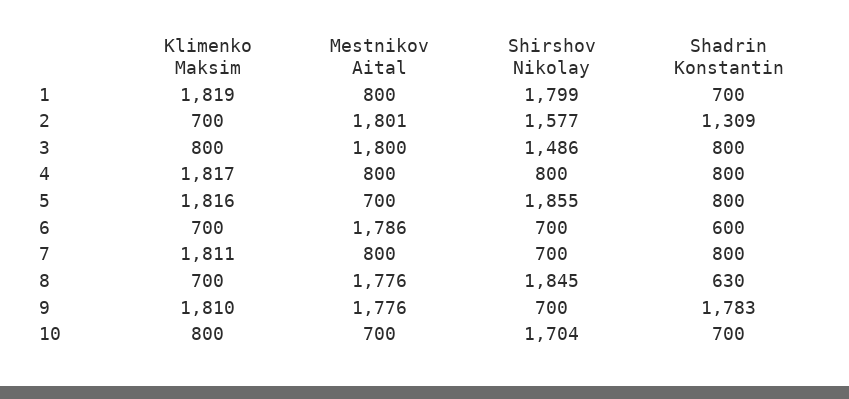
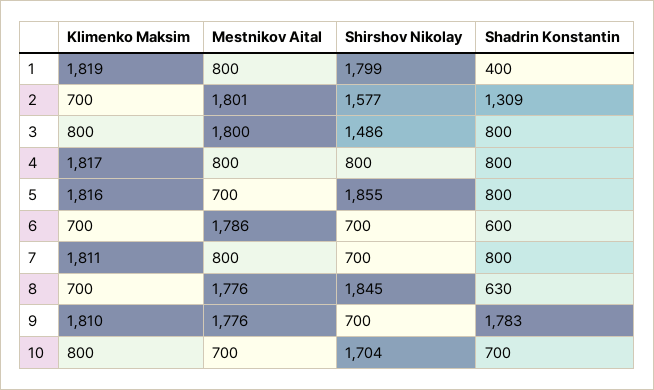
Shadrin Konstantin, 1: 700 -> 400

